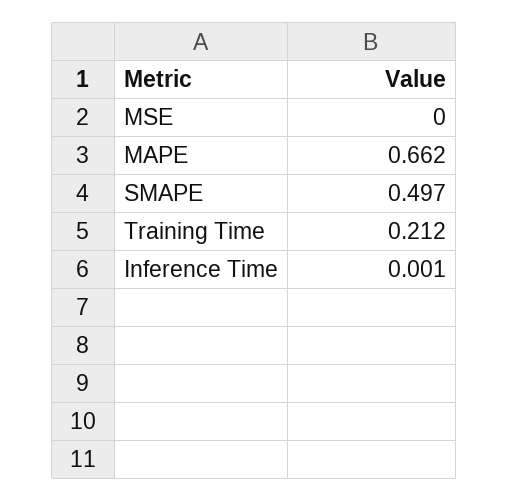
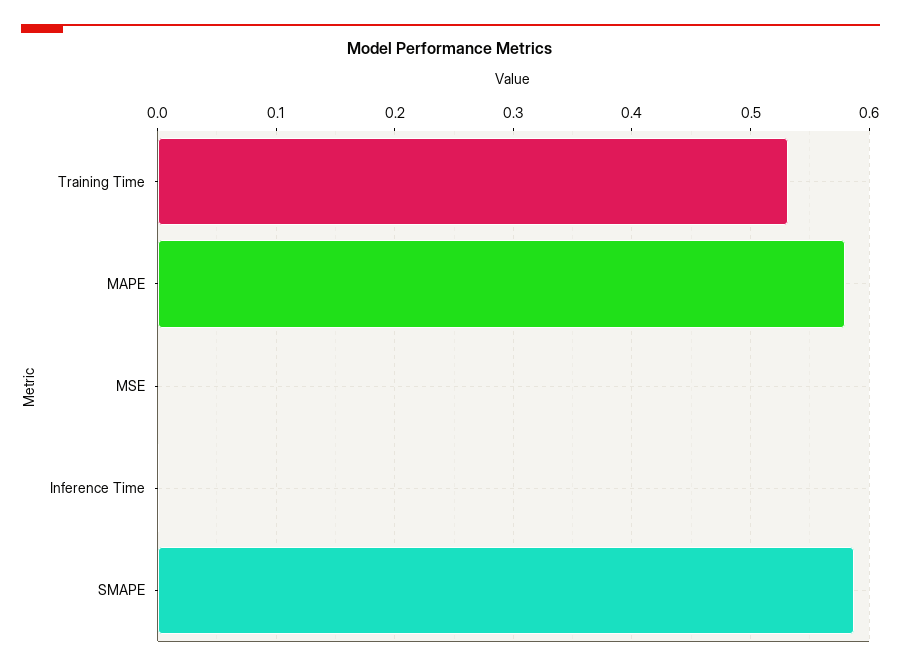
MAPE: 0.662 -> 0.58
SMAPE: 0.497 -> 0.59
Training Time: 0.212 -> 0.53

